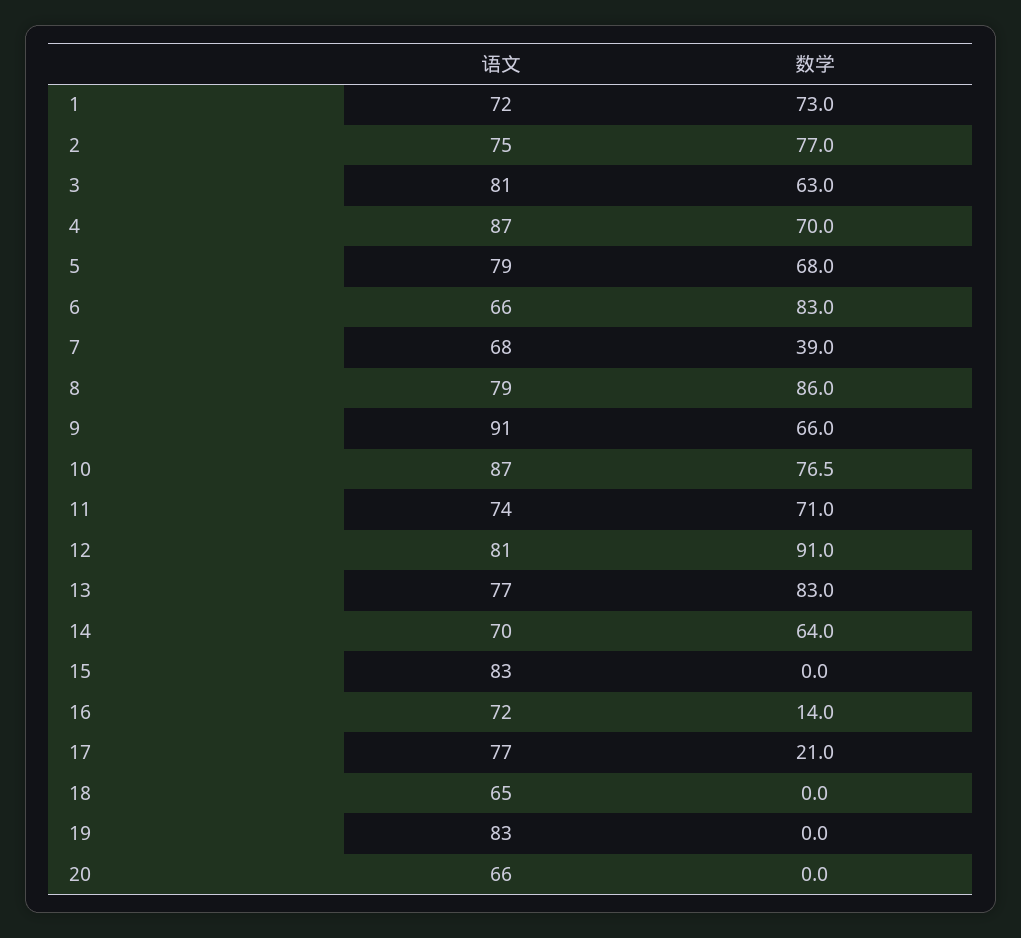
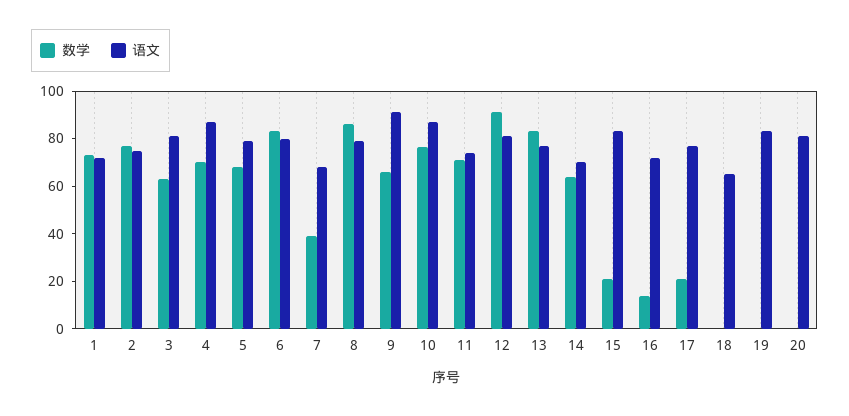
语文, 6: 66 -> 80
数学, 15: 0 -> 20
语文, 20: 66 -> 80

